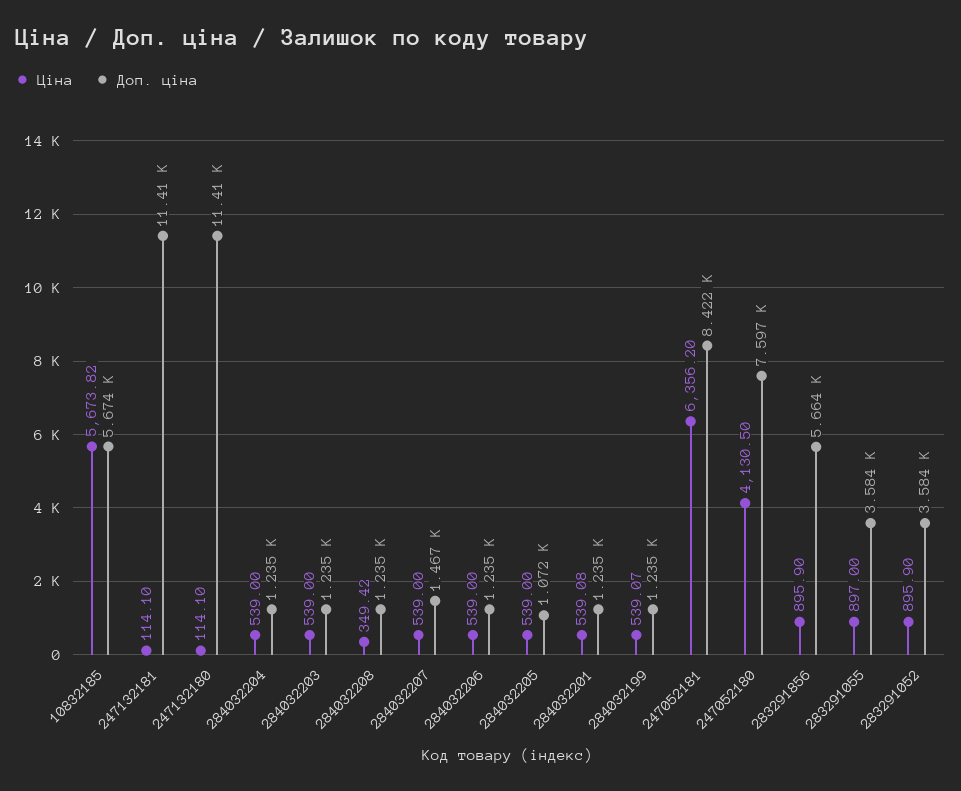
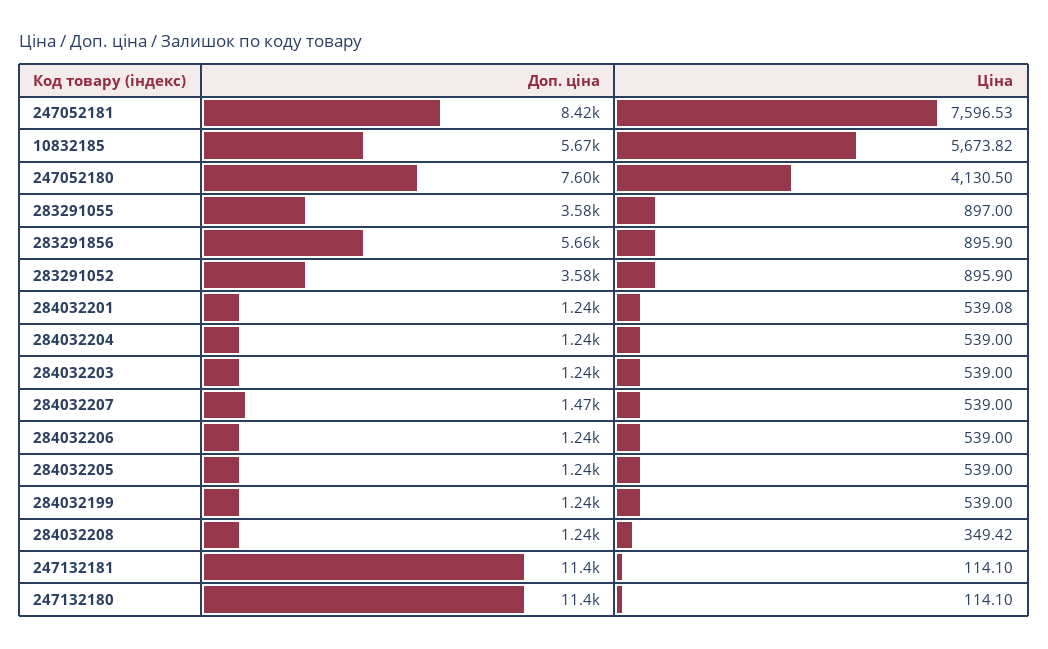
Доп. ціна, 284032205: 1072 -> 1240
Ціна, 284032199: 539.07 -> 539
Ціна, 247052181: 6356.2 -> 7596.53

